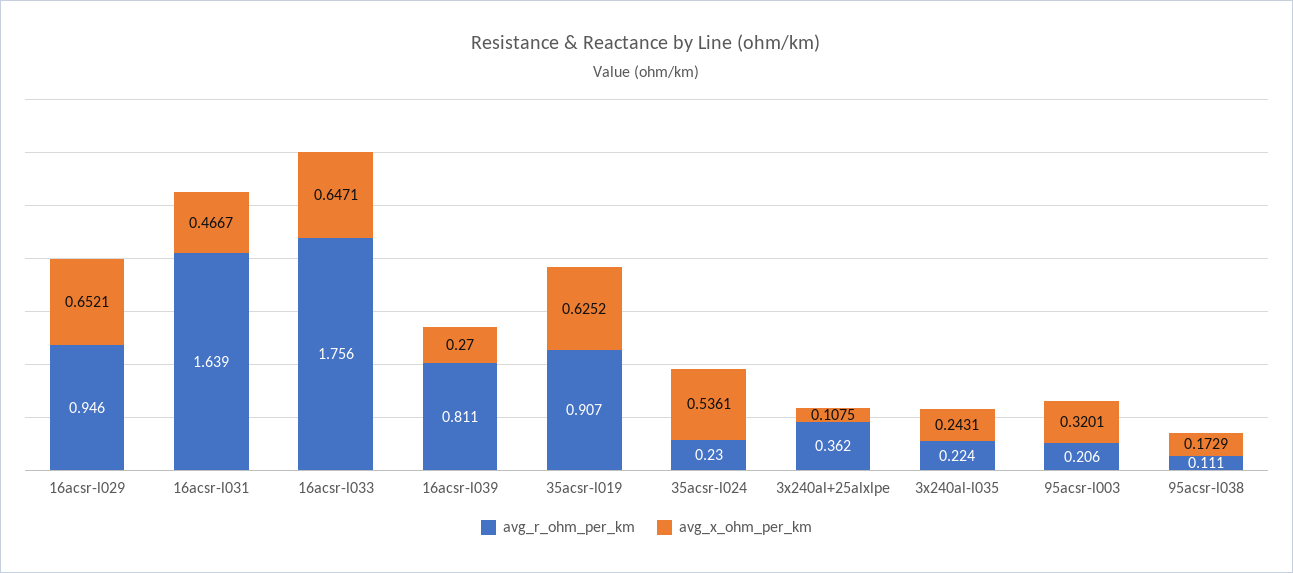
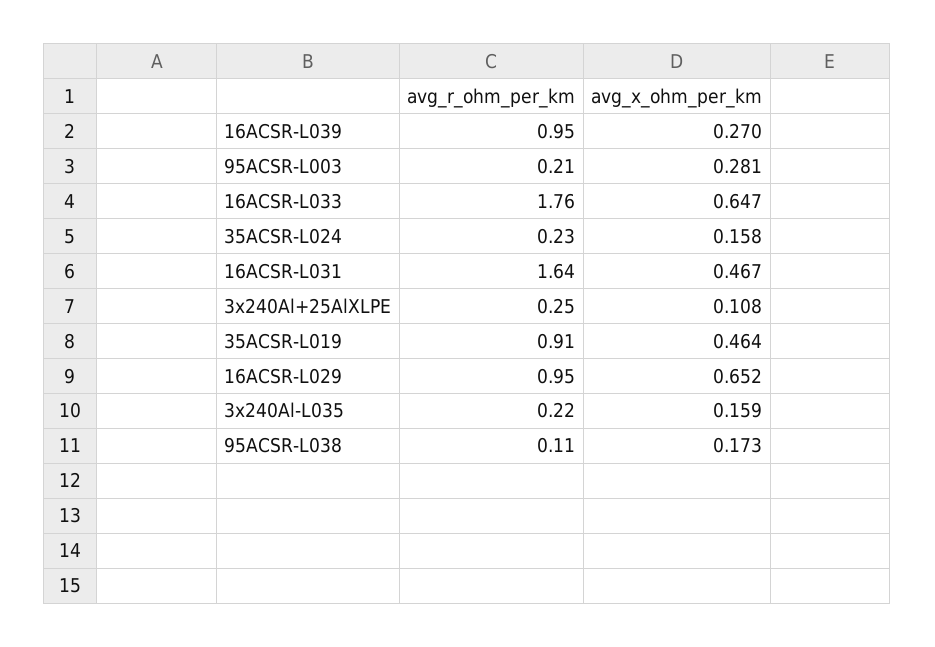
avg_r_ohm_per_km, 16acsr-l039: 0.811 -> 0.95
avg_x_ohm_per_km, 35acsr-l019: 0.6252 -> 0.464
avg_x_ohm_per_km, 35acsr-l024: 0.5361 -> 0.158
avg_r_ohm_per_km, 3x240al+25alxlpe: 0.362 -> 0.25
avg_x_ohm_per_km, 3x240al-l035: 0.2431 -> 0.159
avg_x_ohm_per_km, 95acsr-l003: 0.3201 -> 0.281

